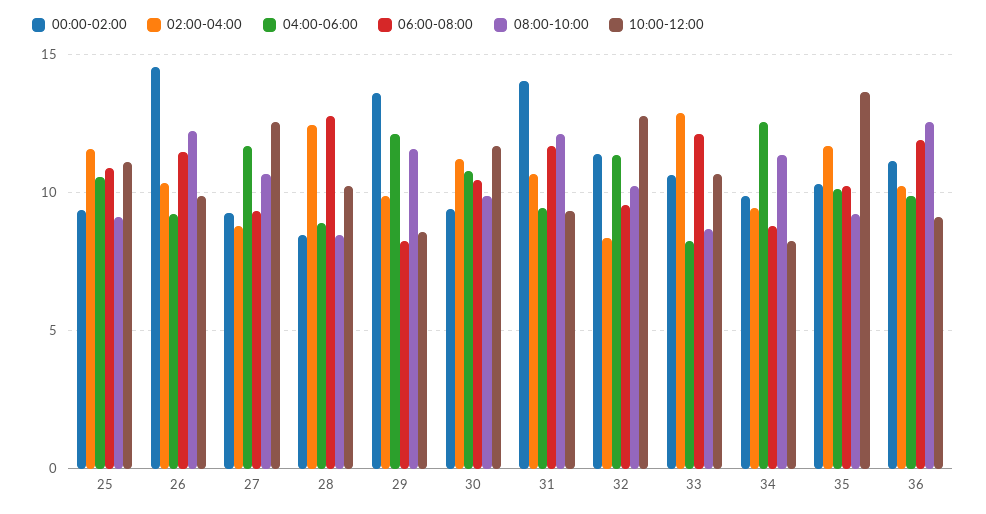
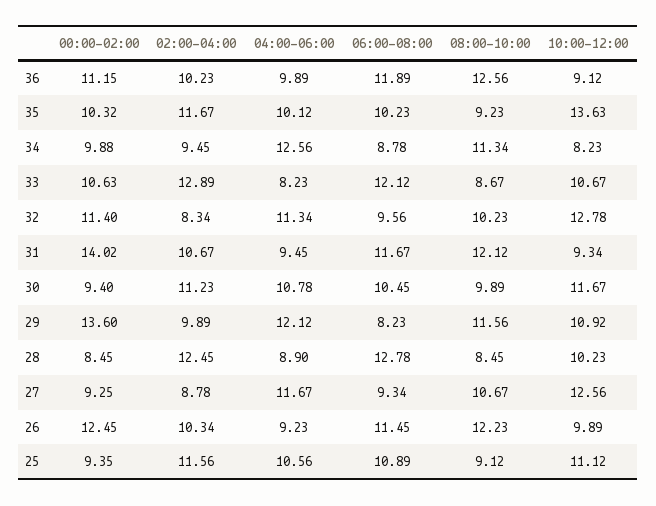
00:00-02:00, 26: 14.5 -> 12.45
10:00-12:00, 29: 8.5 -> 10.92

